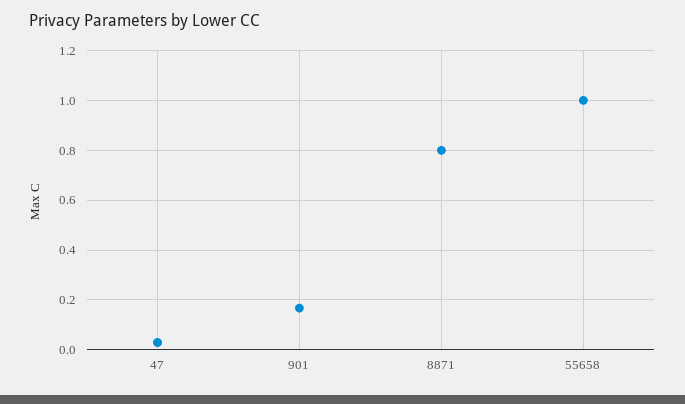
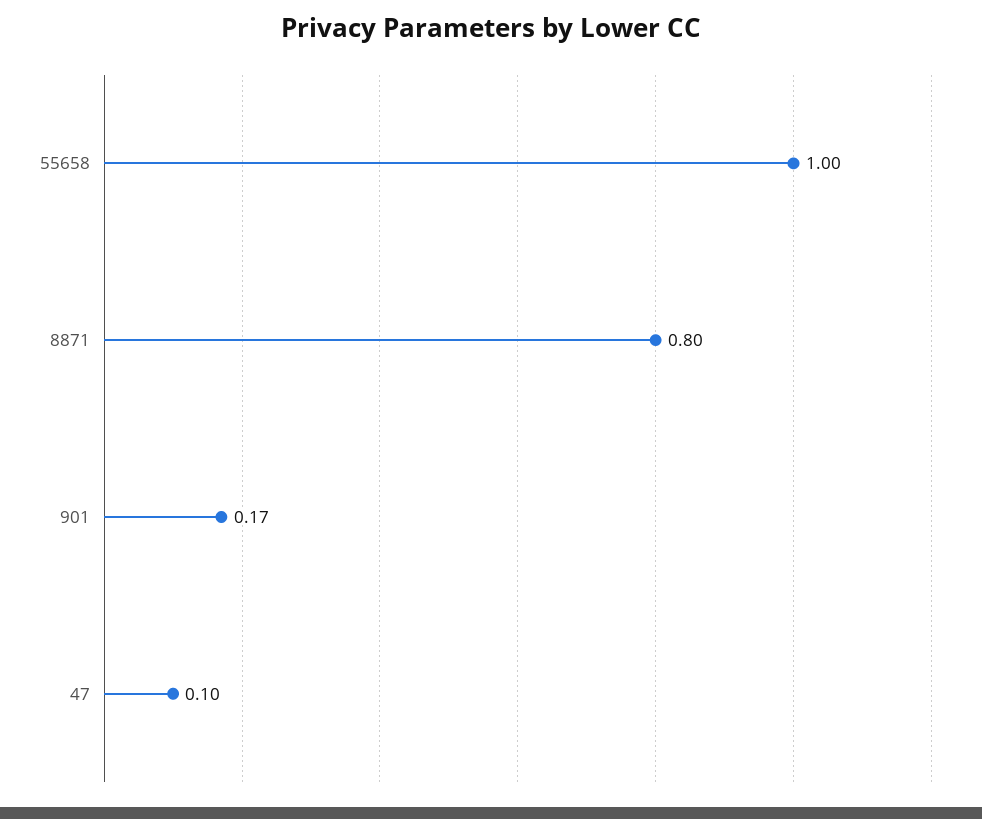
47: 0.025 -> 0.1

